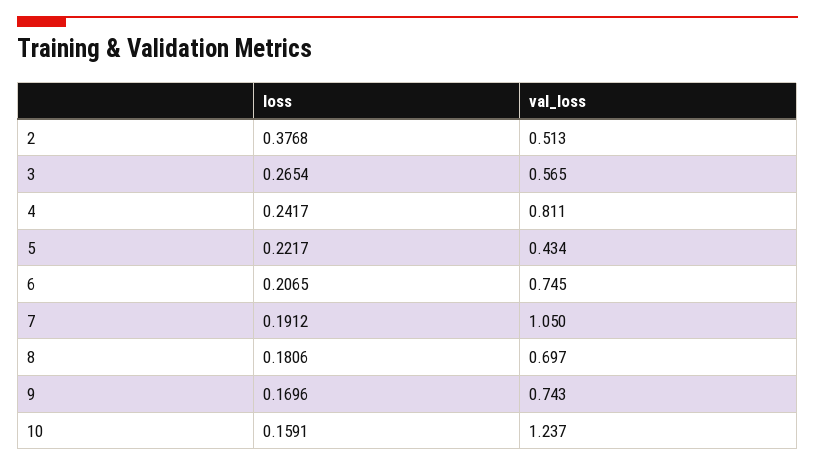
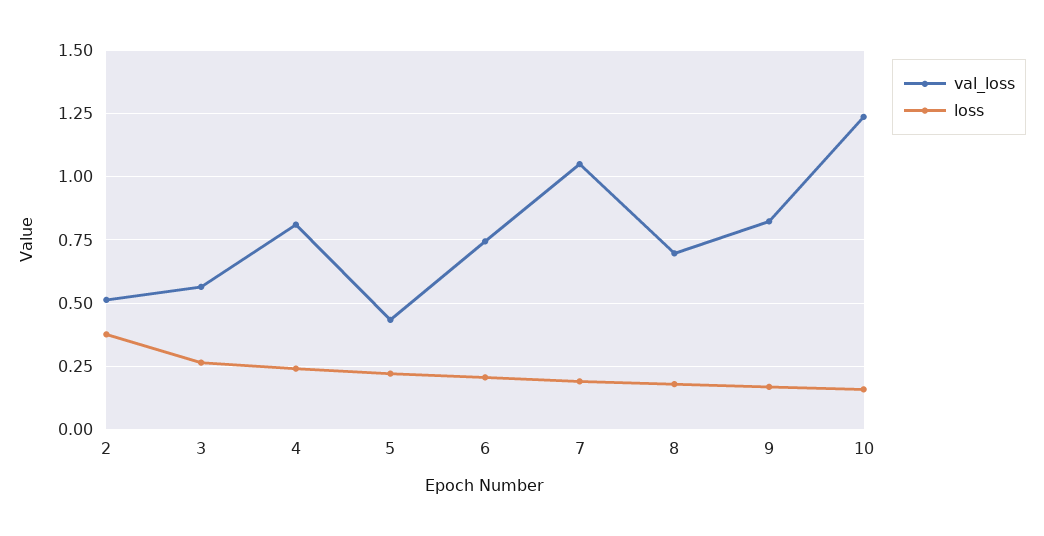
val_loss, 9: 0.743 -> 0.825

